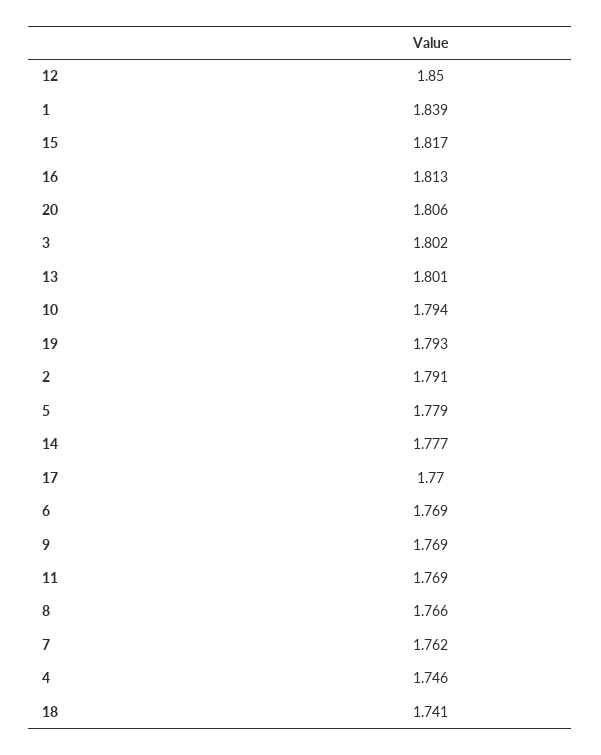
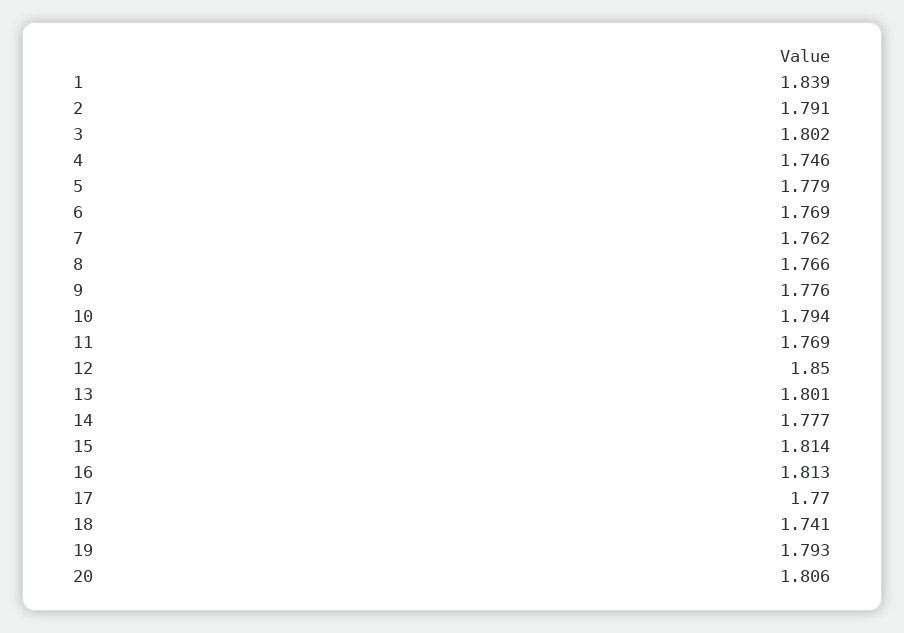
15: 1.817 -> 1.814
9: 1.769 -> 1.776

